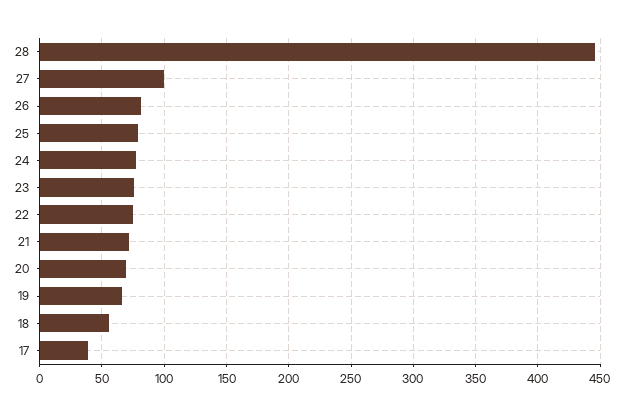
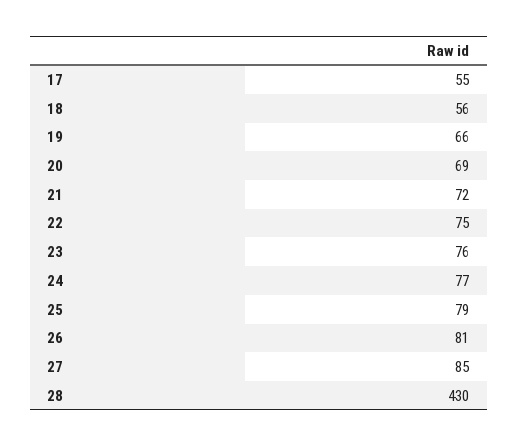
28: 445 -> 430
27: 100 -> 85
17: 40 -> 55

